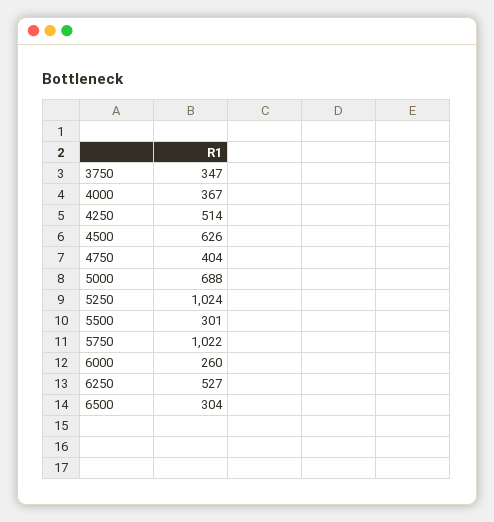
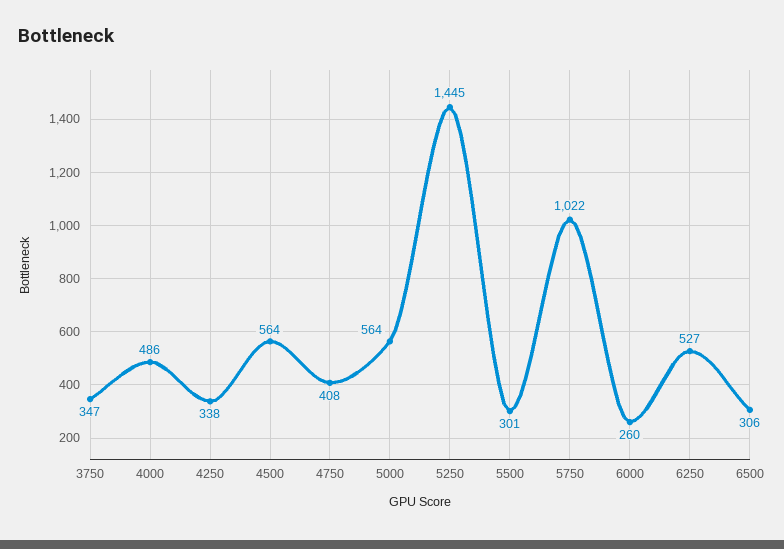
4000: 367 -> 486
4250: 514 -> 338
4500: 626 -> 564
4750: 404 -> 408
5000: 688 -> 564
5250: 1024 -> 1445
6500: 304 -> 306

